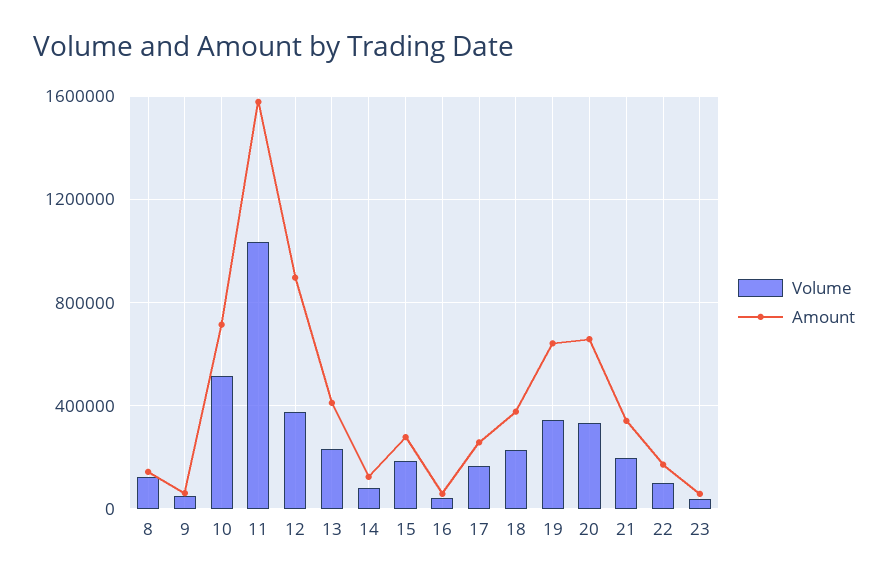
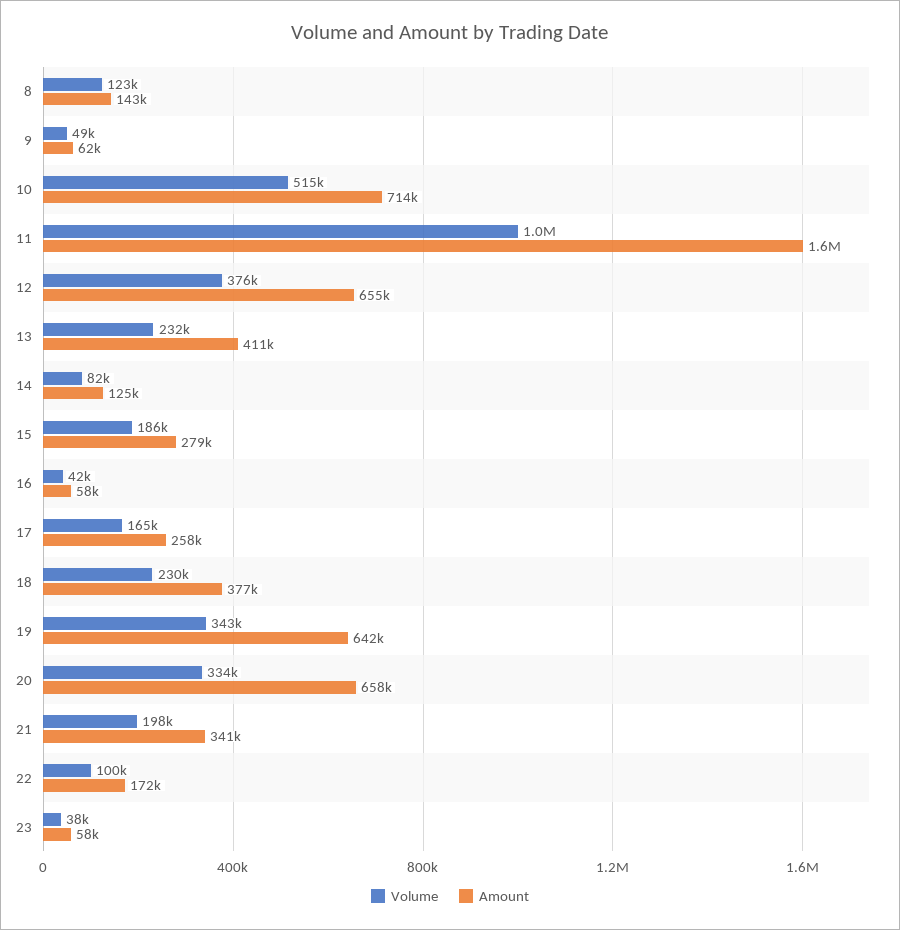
Amount, 12: 900000 -> 655000

